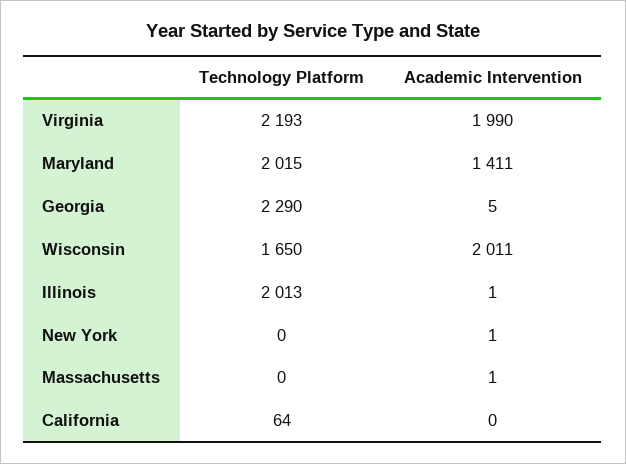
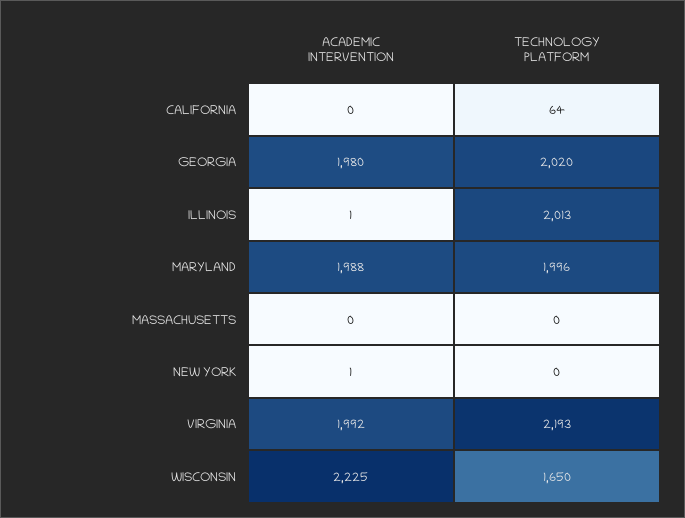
Academic Intervention, Virginia: 1990 -> 1992
Technology Platform, Maryland: 2015 -> 1996
Academic Intervention, Maryland: 1411 -> 1988
Technology Platform, Georgia: 2290 -> 2020
Academic Intervention, Georgia: 5 -> 1980
Academic Intervention, Wisconsin: 2011 -> 2225
Academic Intervention, Massachusetts: 1 -> 0

